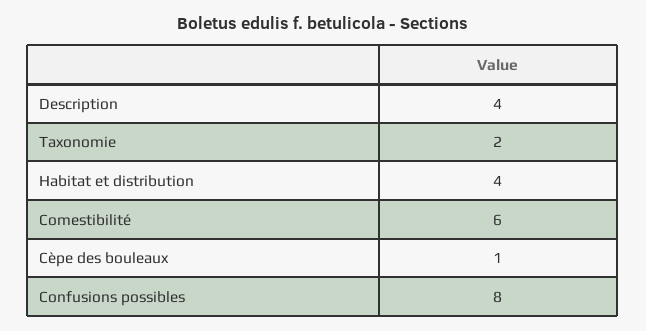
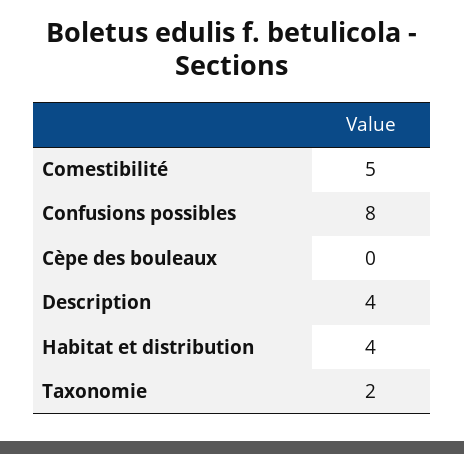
Comestibilité: 6 -> 5
Cèpe des bouleaux: 1 -> 0

